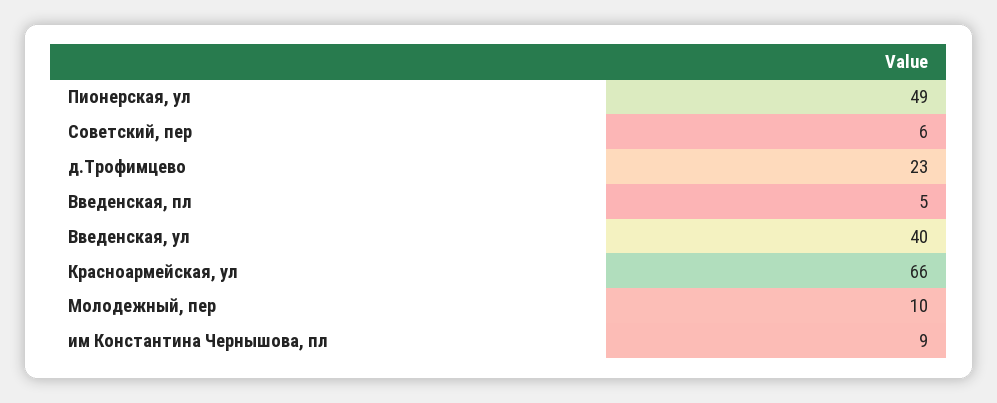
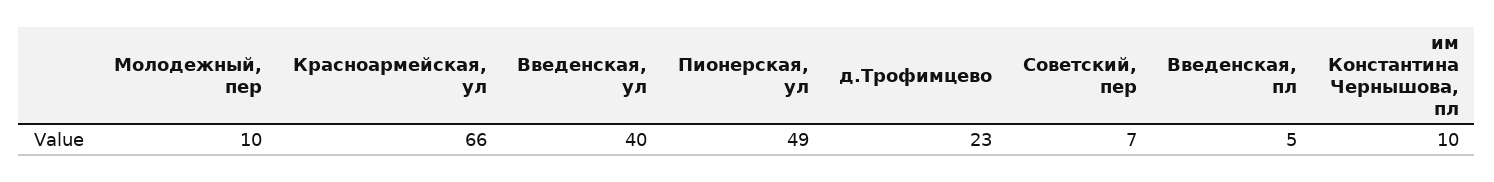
Советский, пер: 6 -> 7
им Константина Чернышова, пл: 9 -> 10

